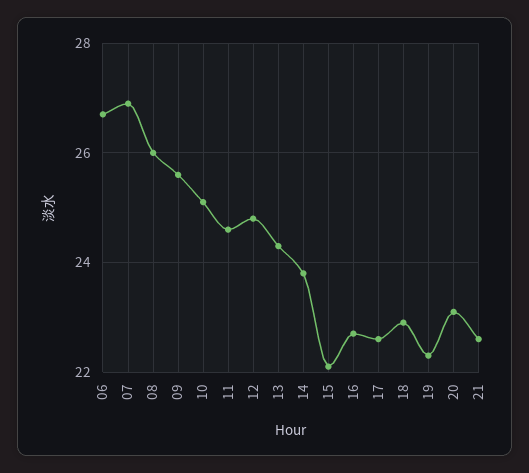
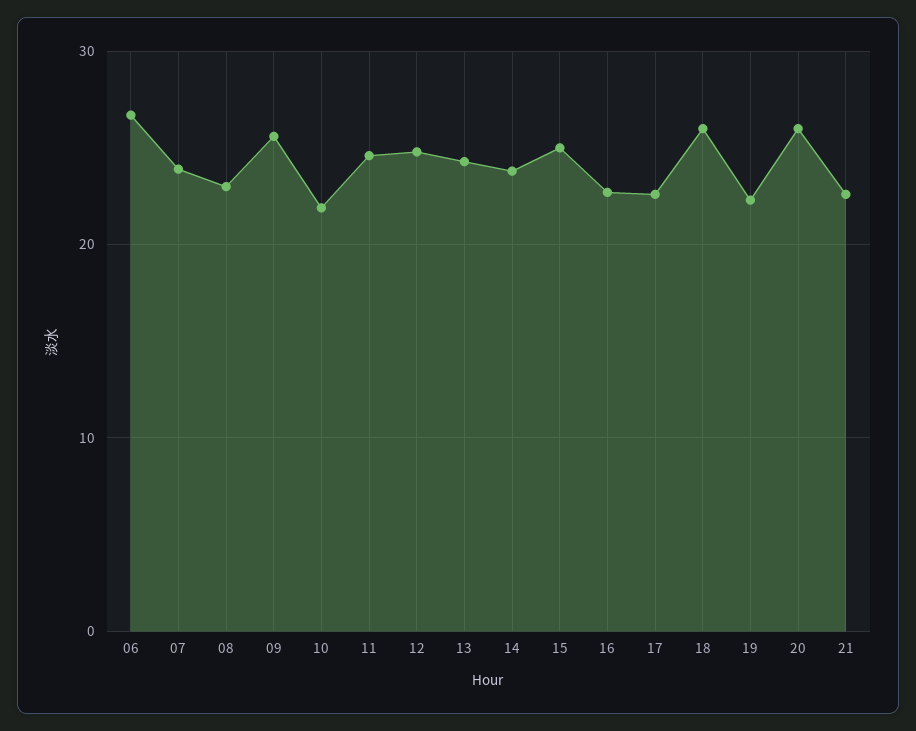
07: 27 -> 24
08: 26 -> 23
10: 25 -> 22
15: 22 -> 25
18: 23 -> 26
20: 23 -> 26

